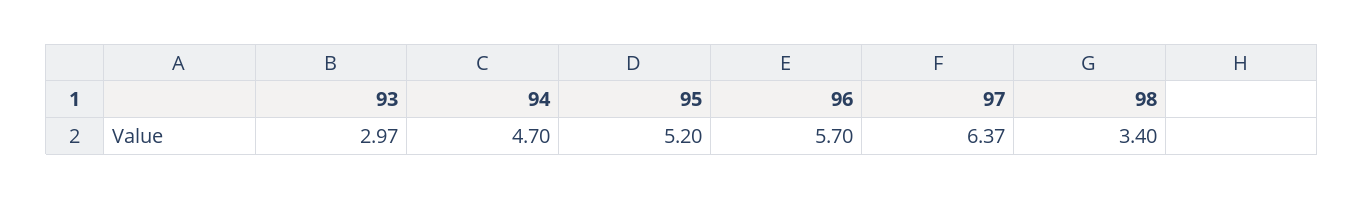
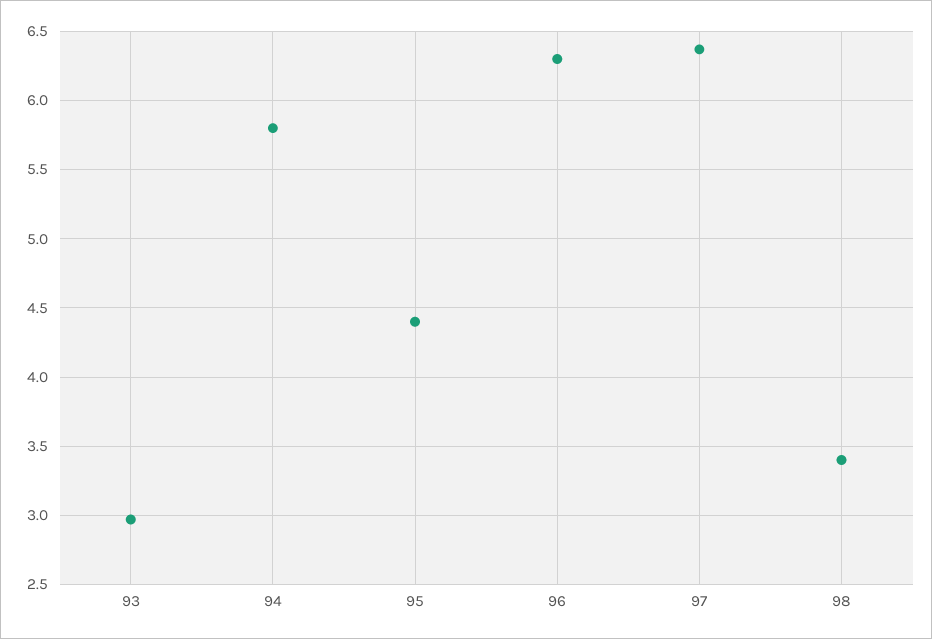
94: 4.7 -> 5.8
95: 5.2 -> 4.4
96: 5.7 -> 6.3

